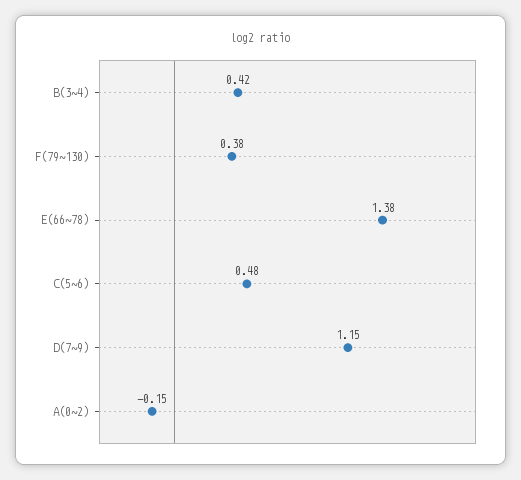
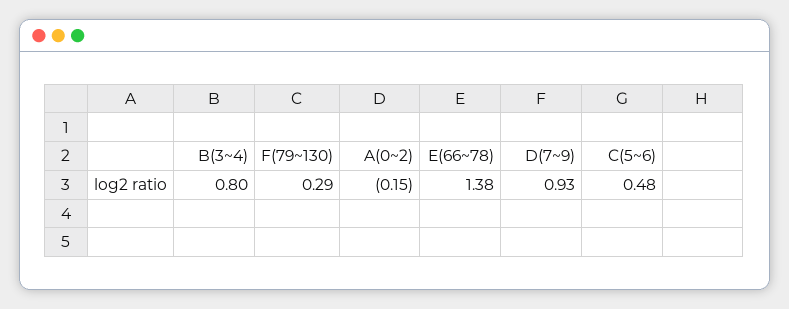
B(3~4): 0.42 -> 0.8
F(79~130): 0.38 -> 0.29
D(7~9): 1.15 -> 0.93

